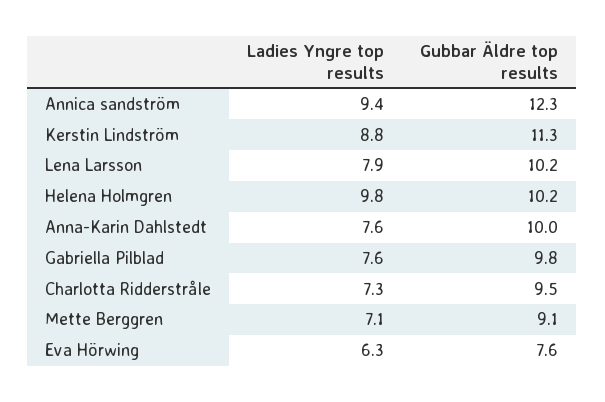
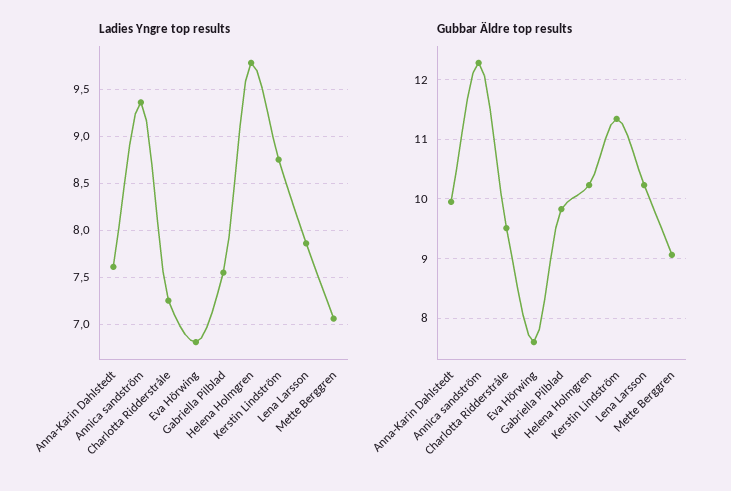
Ladies Yngre top results, Eva Hörwing: 6.3 -> 6.8

